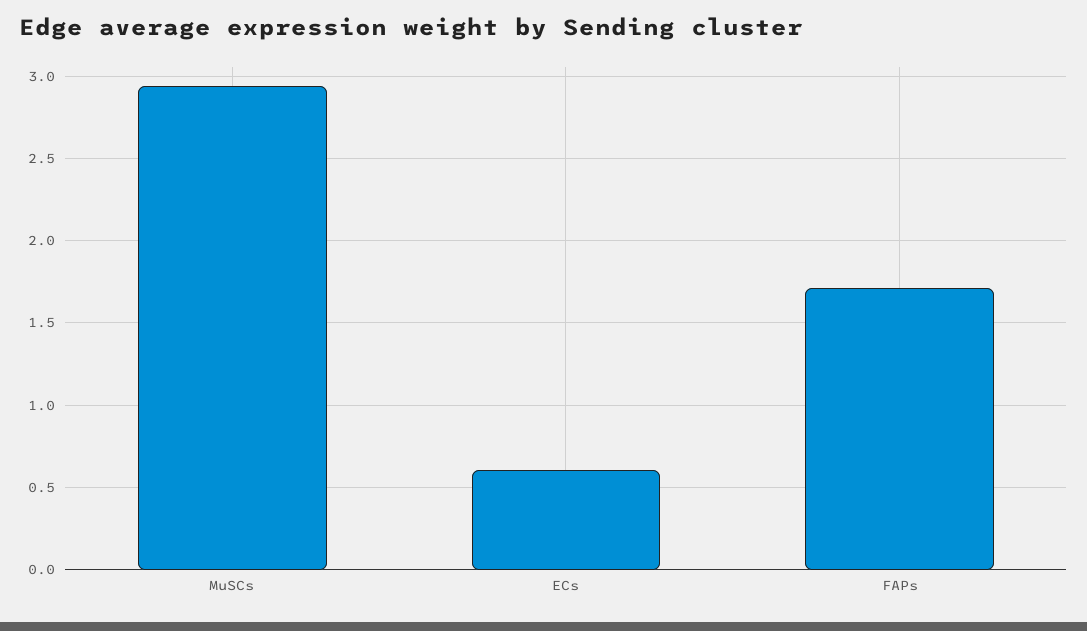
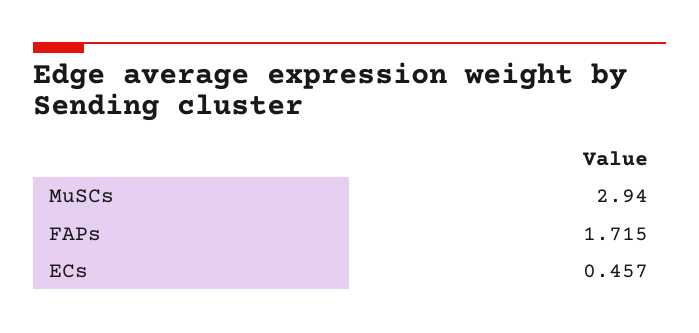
ECs: 0.6 -> 0.457

